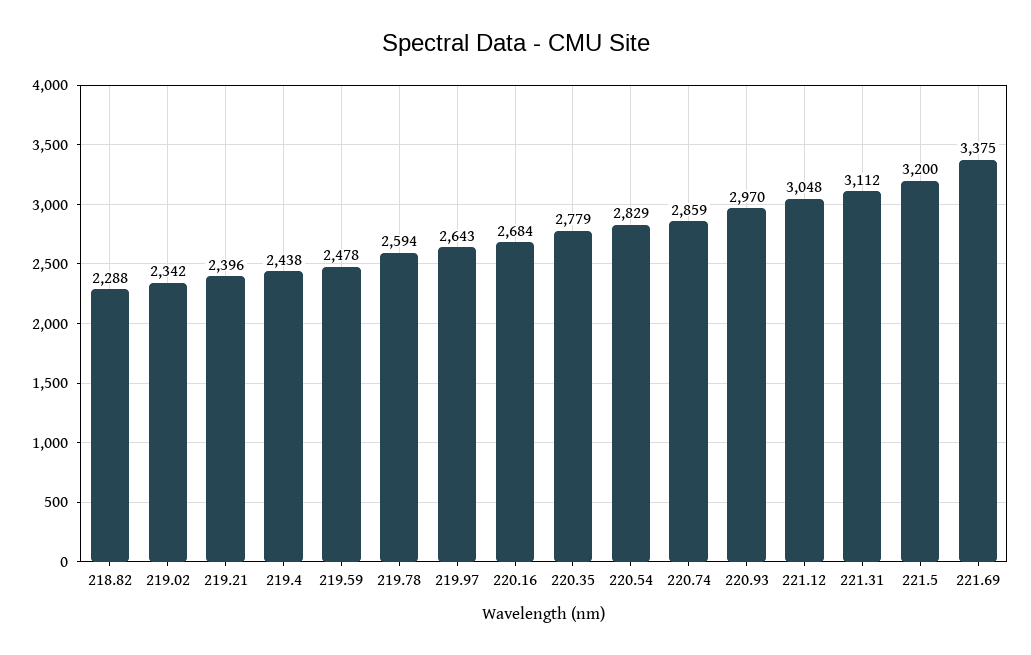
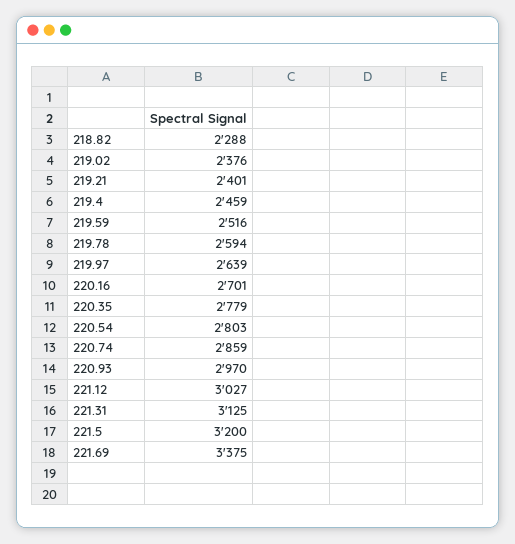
219.02: 2342 -> 2376
219.21: 2396 -> 2401
219.4: 2438 -> 2459
219.59: 2478 -> 2516
219.97: 2643 -> 2639
220.16: 2684 -> 2701
220.54: 2829 -> 2803
221.12: 3048 -> 3027
221.31: 3112 -> 3125

